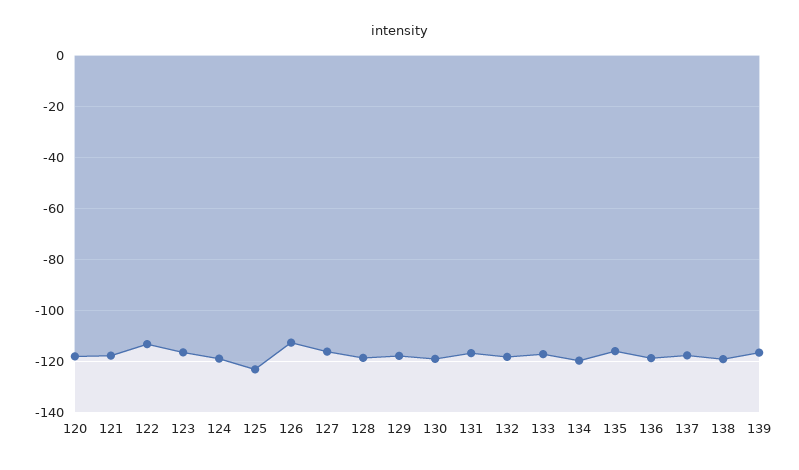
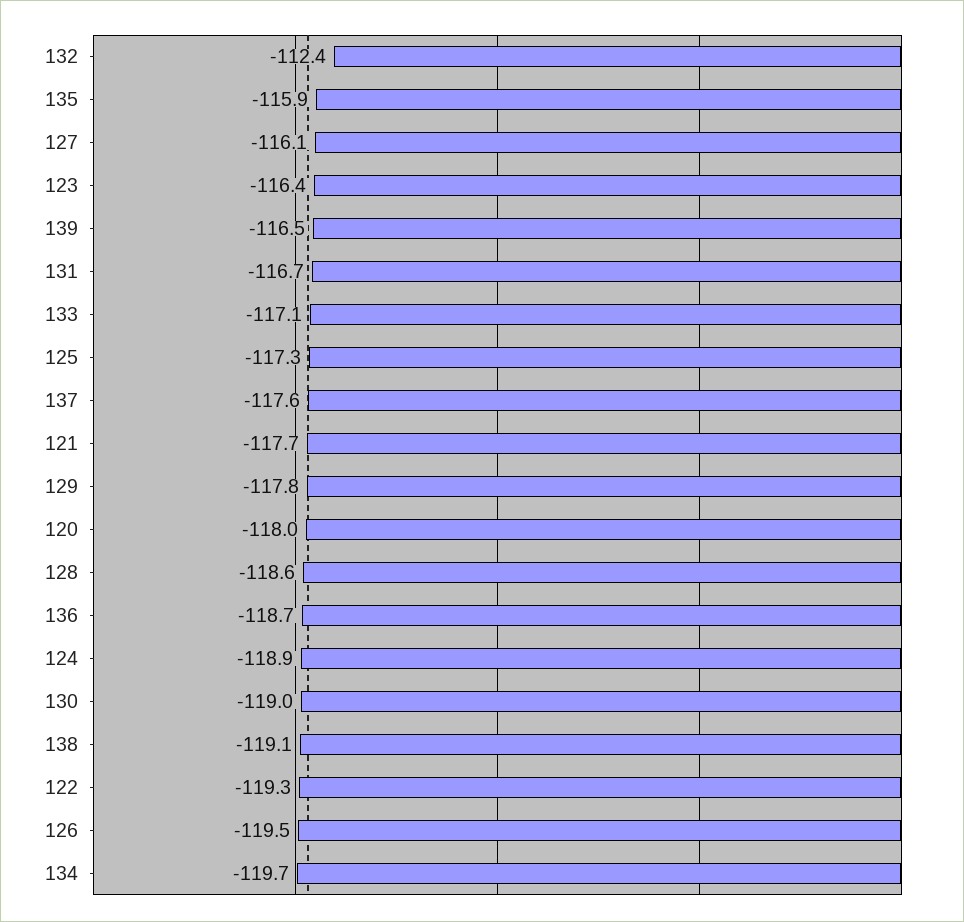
122: -112.5 -> -119.3
125: -122.5 -> -117.3
126: -112.5 -> -119.5
132: -117.5 -> -112.4

